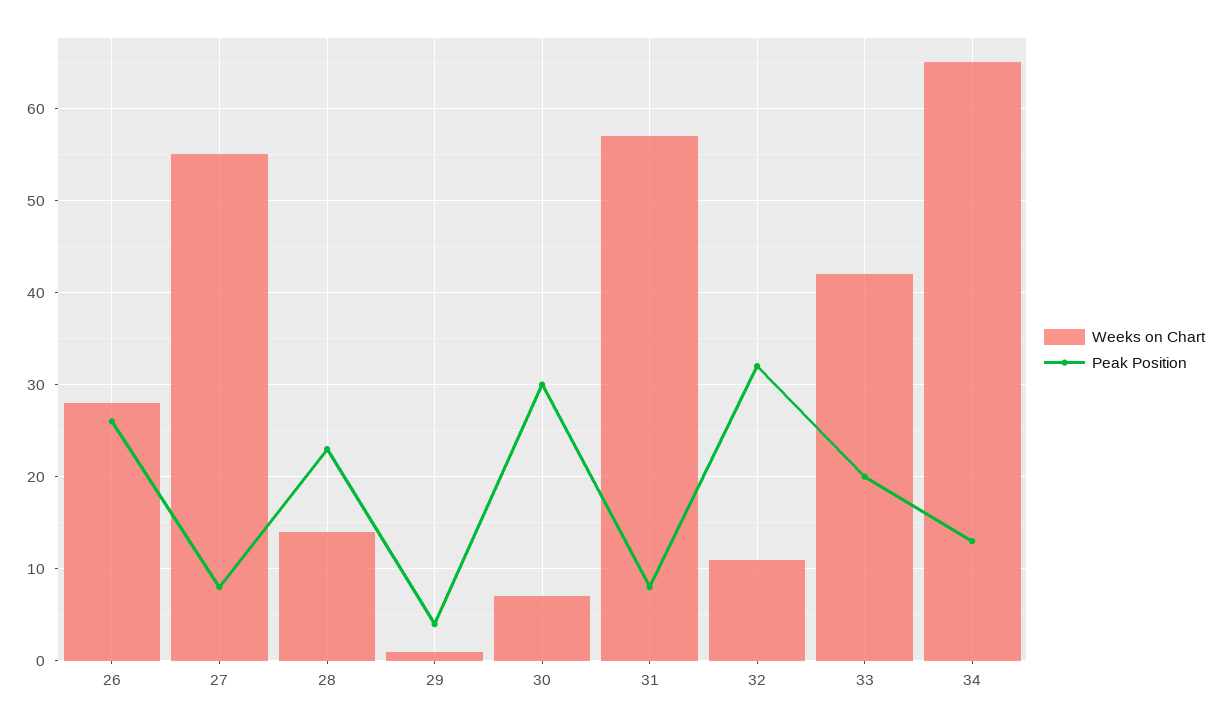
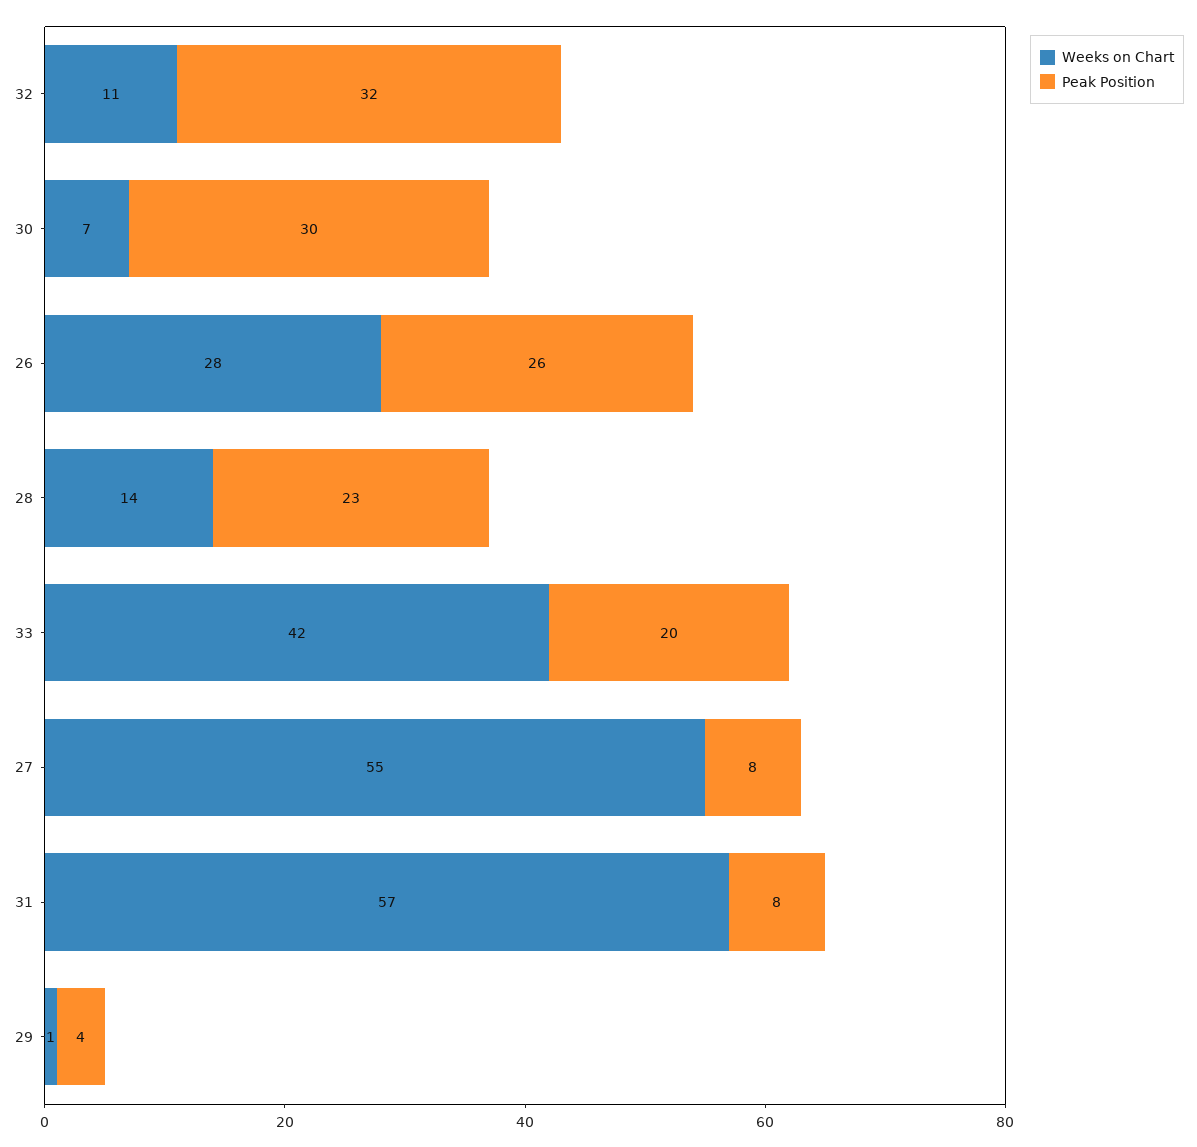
Weeks on Chart, 34: 65 -> none
Peak Position, 34: 13 -> none

